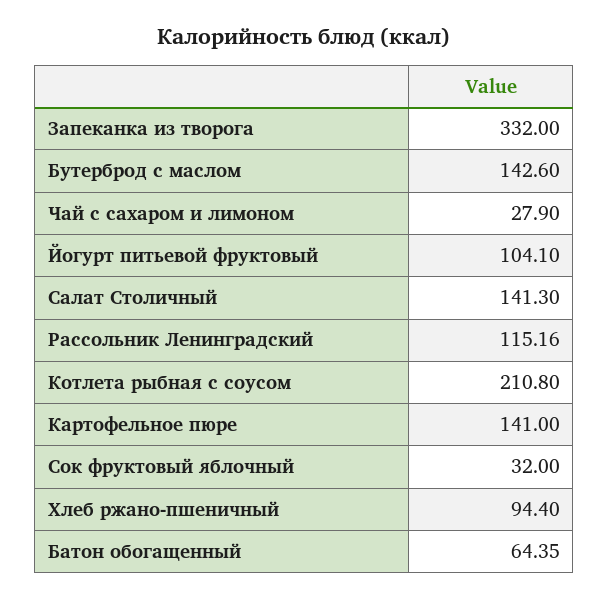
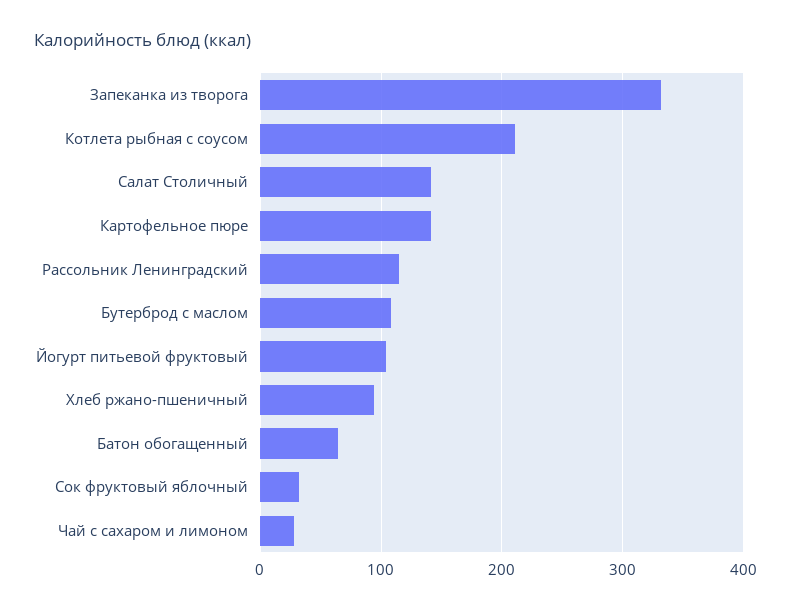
Бутерброд с маслом: 142.6 -> 110

